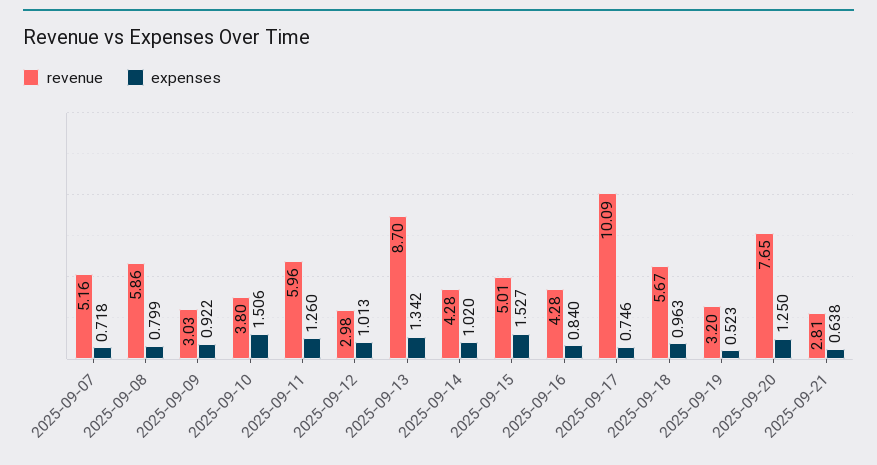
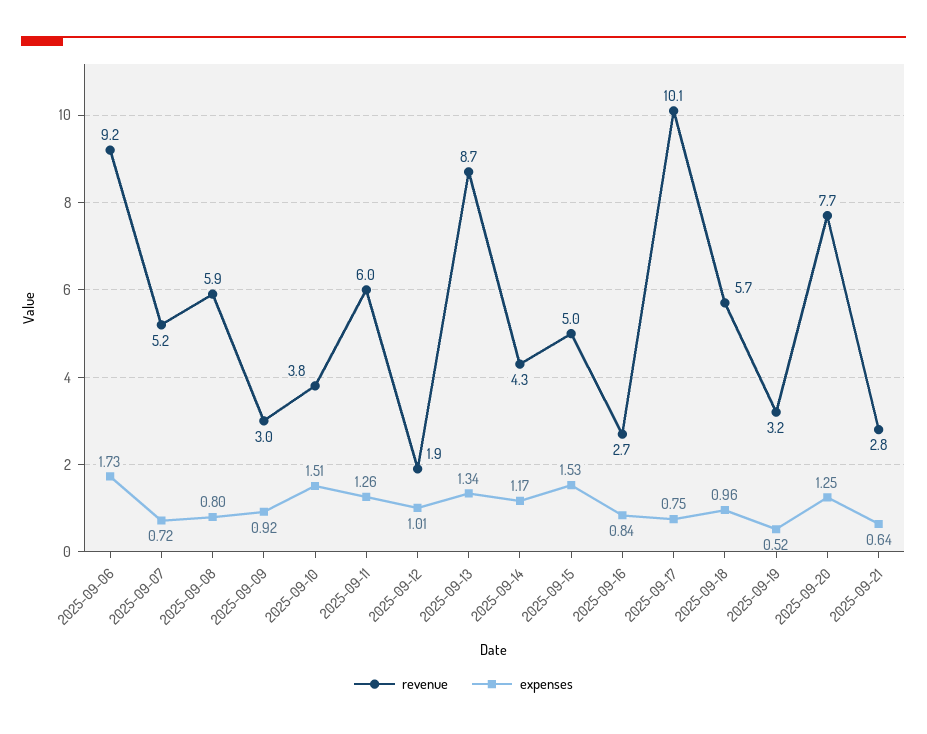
revenue, 2025-09-12: 2.98 -> 1.9
expenses, 2025-09-14: 1.02 -> 1.17
revenue, 2025-09-16: 4.28 -> 2.7
revenue, 2025-09-06: none -> 9.2
expenses, 2025-09-06: none -> 1.73

